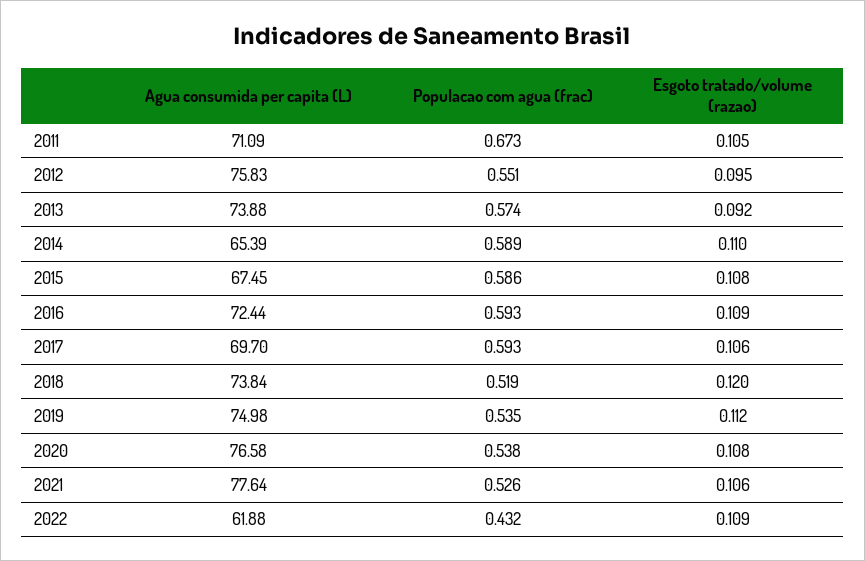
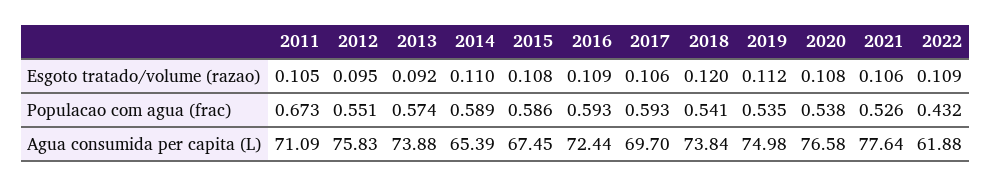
Populacao com agua (frac), 2018: 0.519 -> 0.541

